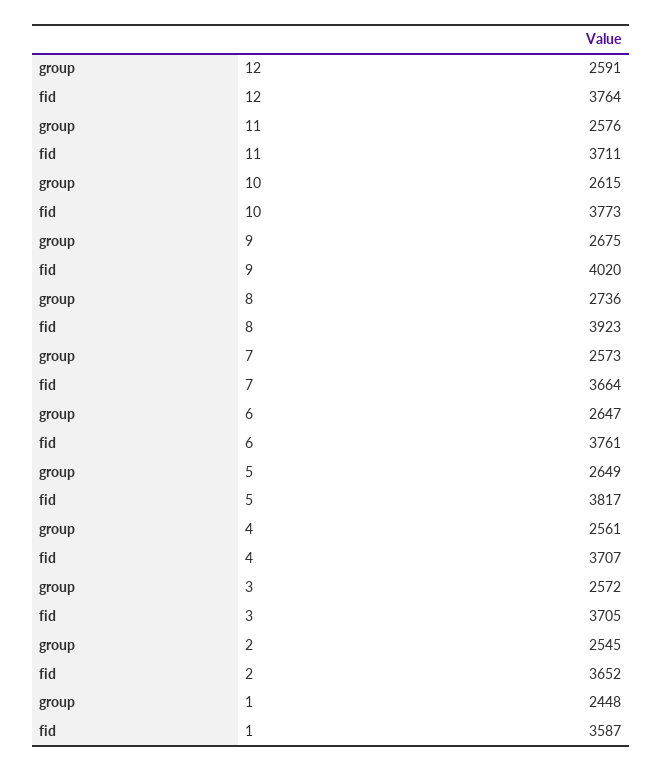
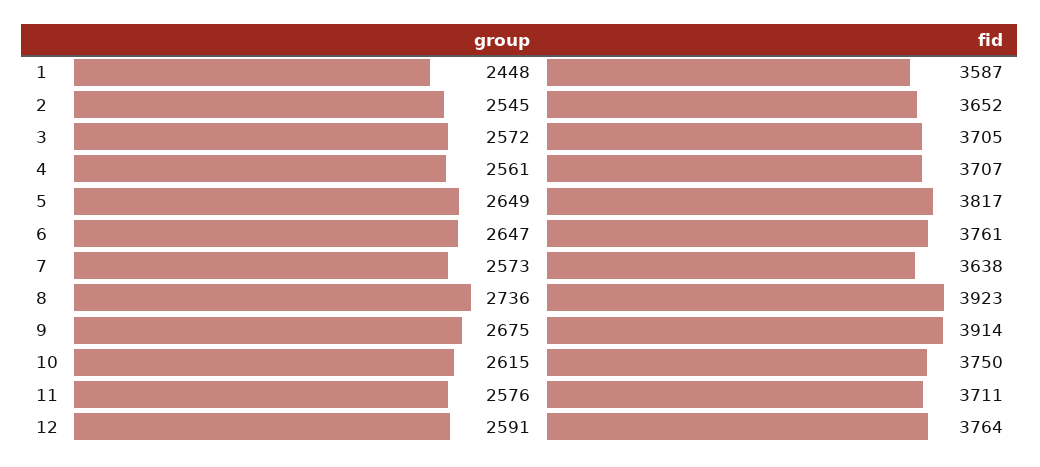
fid, 10: 3773 -> 3750
fid, 9: 4020 -> 3914
fid, 7: 3664 -> 3638

